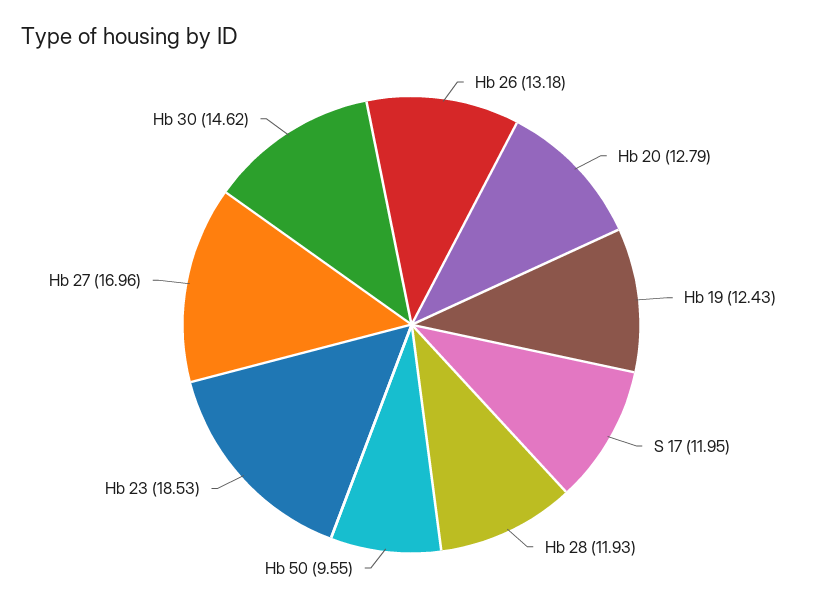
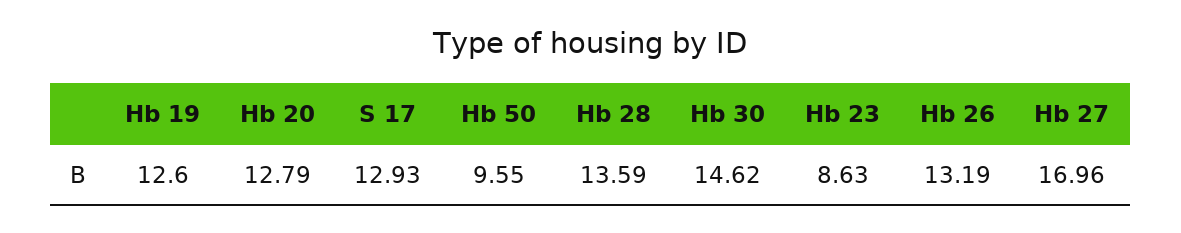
Hb 26: 13.18 -> 13.19
Hb 19: 12.43 -> 12.6
S 17: 11.95 -> 12.93
Hb 28: 11.93 -> 13.59
Hb 23: 18.53 -> 8.63

